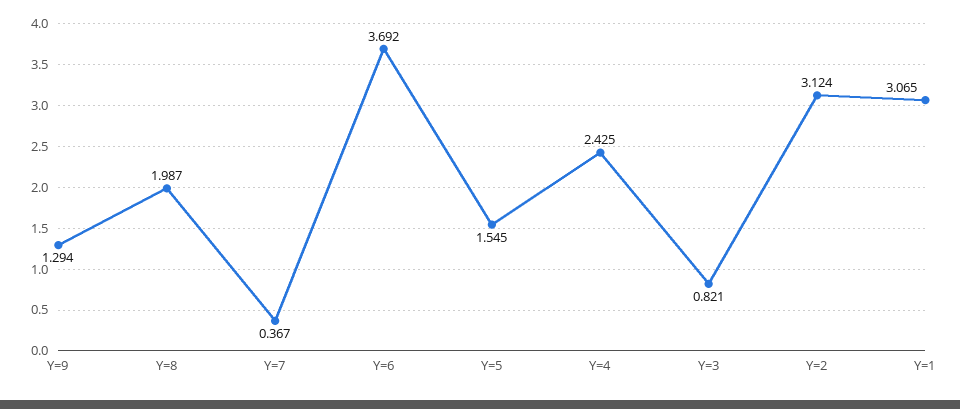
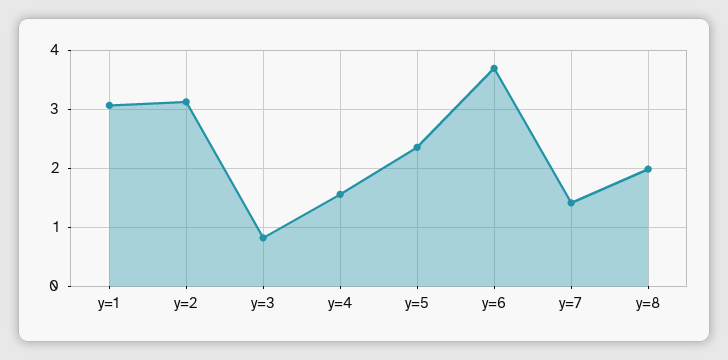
Y=9: 1.294 -> none
Y=7: 0.367 -> 1.4
Y=5: 1.545 -> 2.4
Y=4: 2.425 -> 1.6

